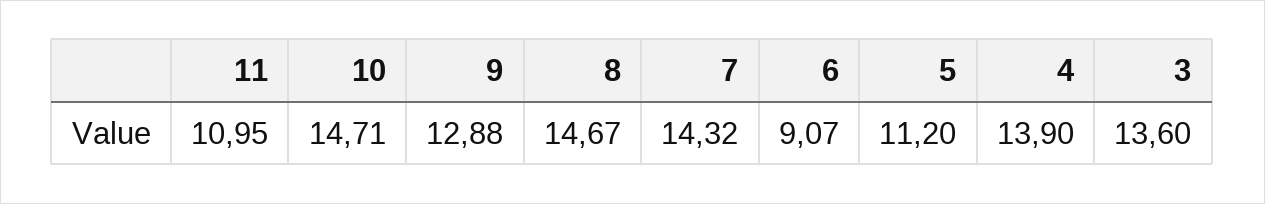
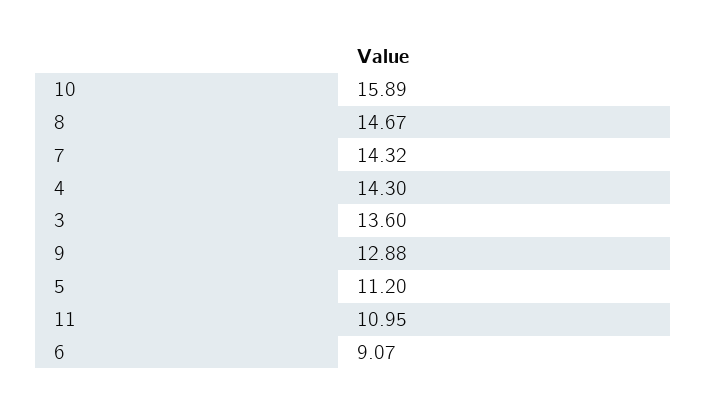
10: 14.71 -> 15.89
4: 13.9 -> 14.3

